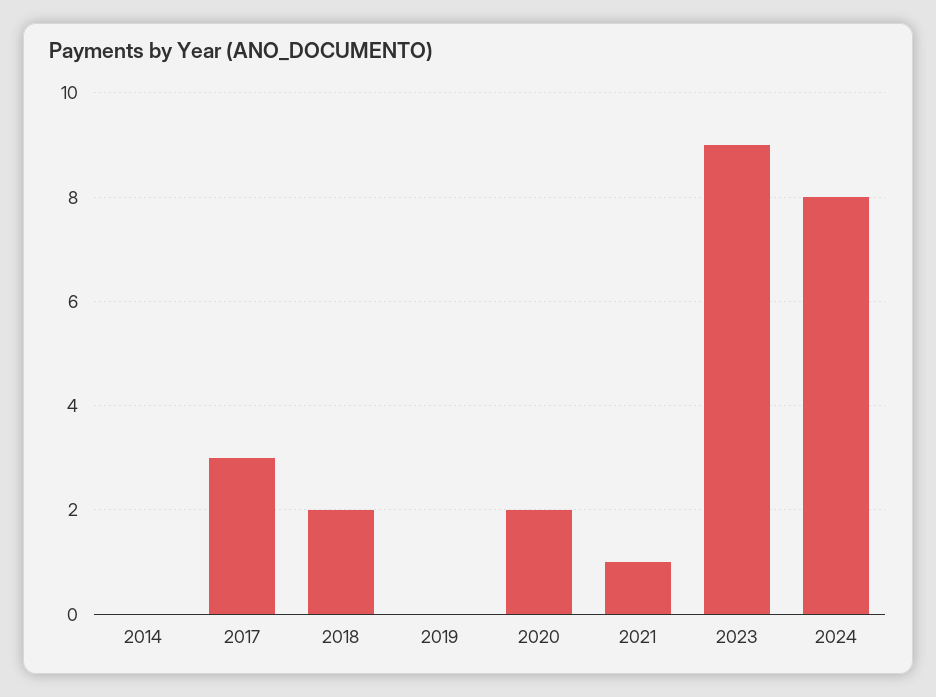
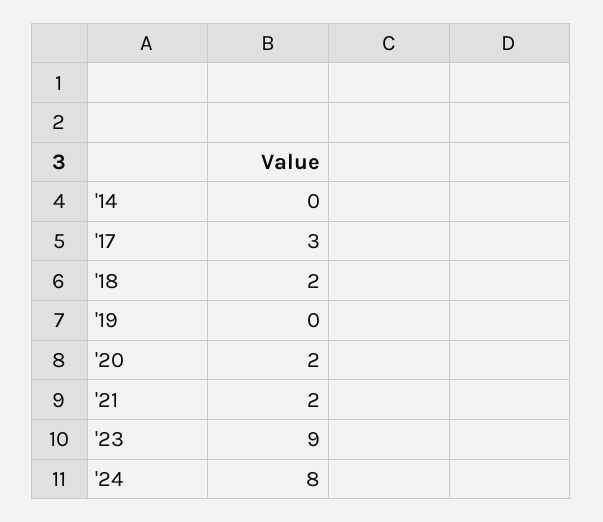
2021: 1 -> 2

